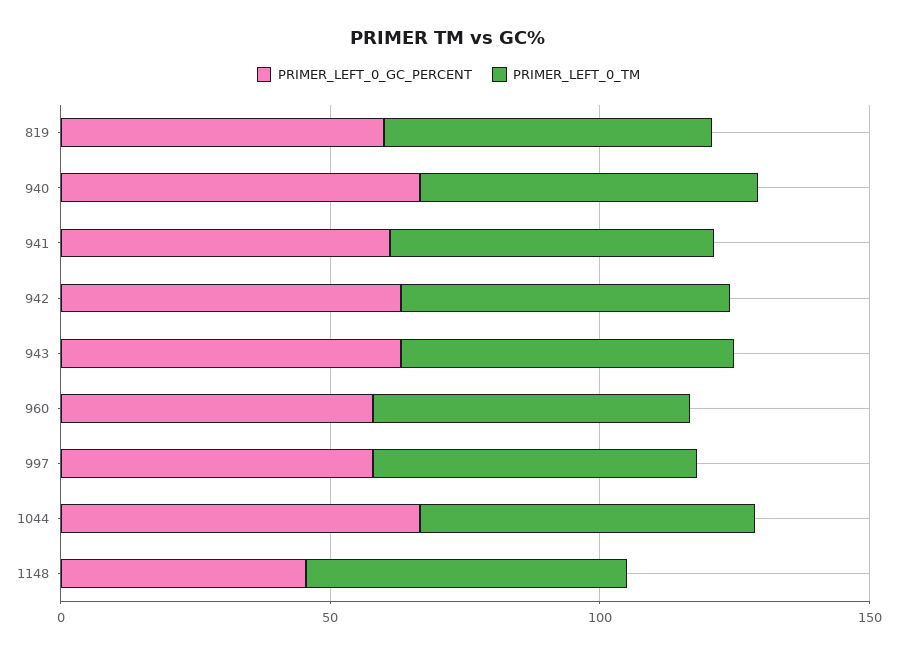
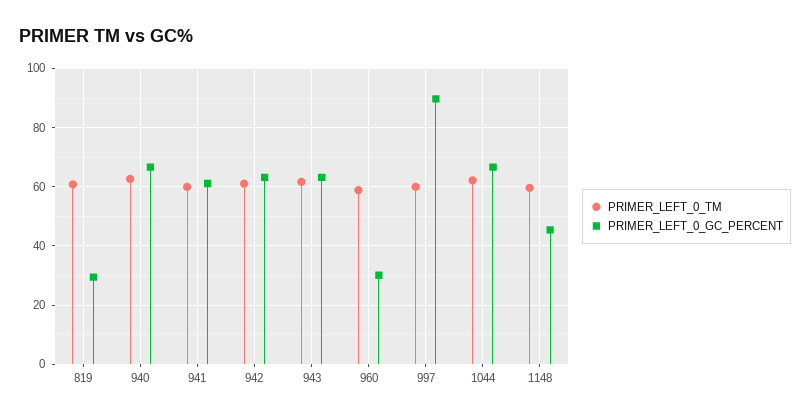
PRIMER_LEFT_0_GC_PERCENT, 819: 60 -> 30
PRIMER_LEFT_0_GC_PERCENT, 960: 60 -> 30
PRIMER_LEFT_0_GC_PERCENT, 997: 60 -> 90

